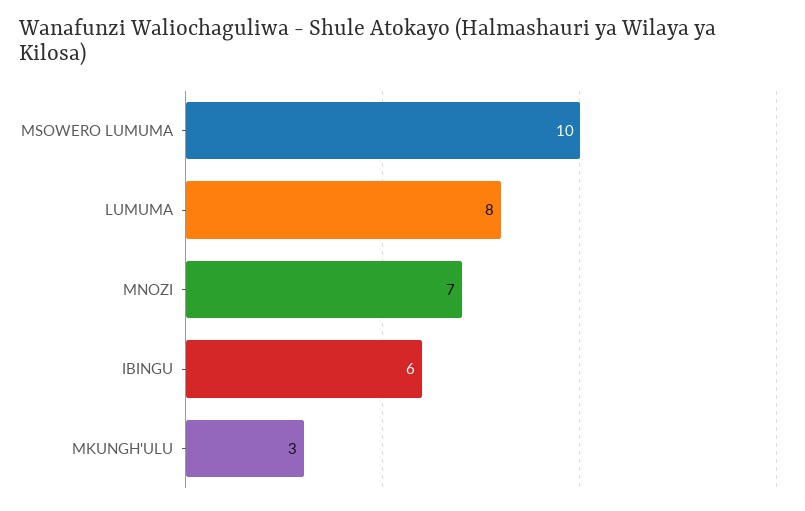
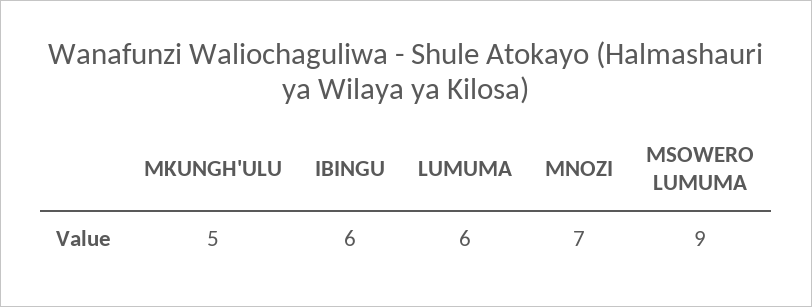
MSOWERO LUMUMA: 10 -> 9
LUMUMA: 8 -> 6
MKUNGH'ULU: 3 -> 5

